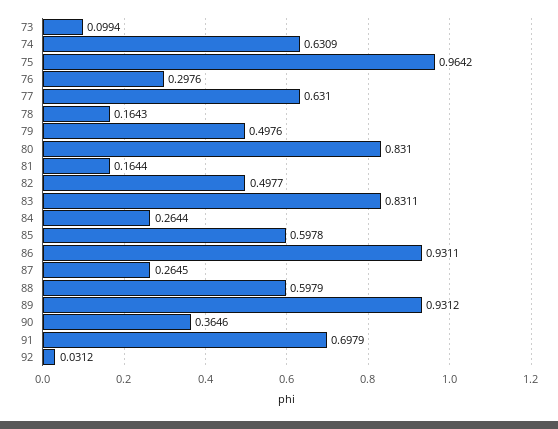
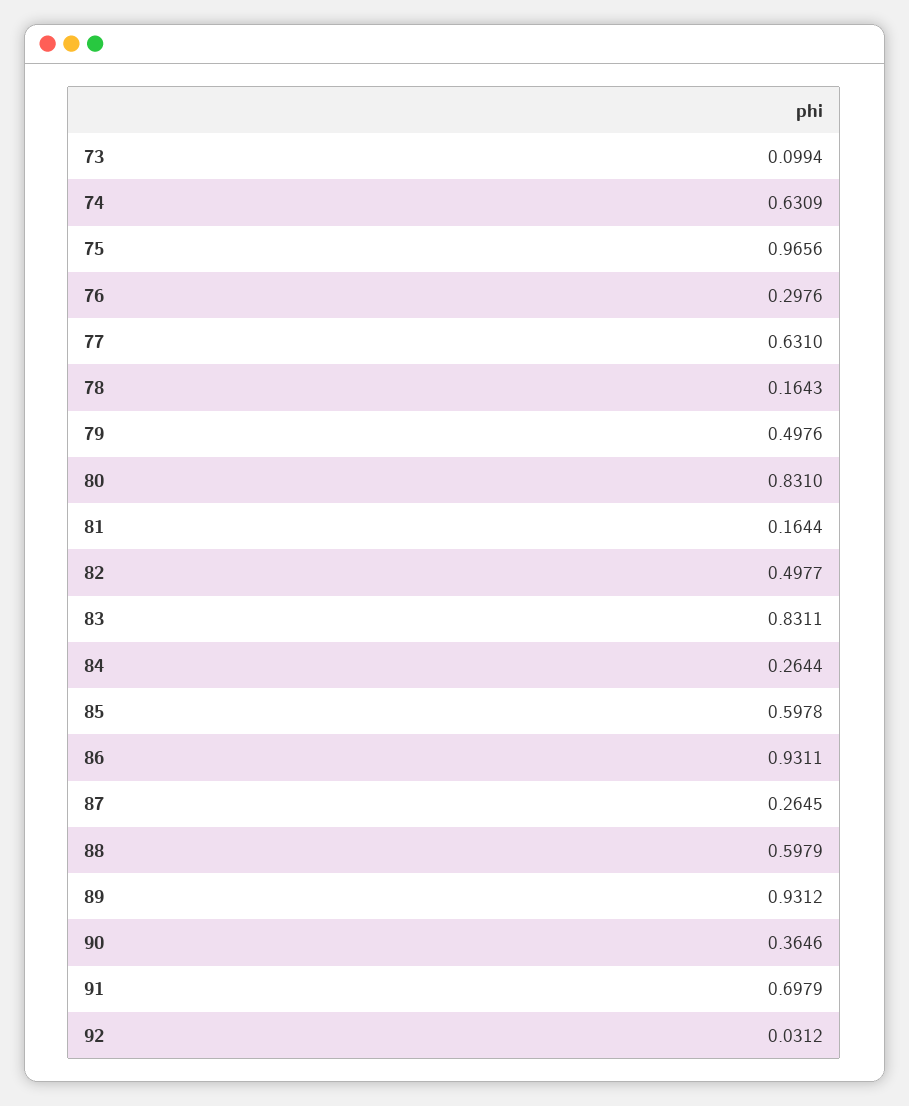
75: 0.9642 -> 0.9656

